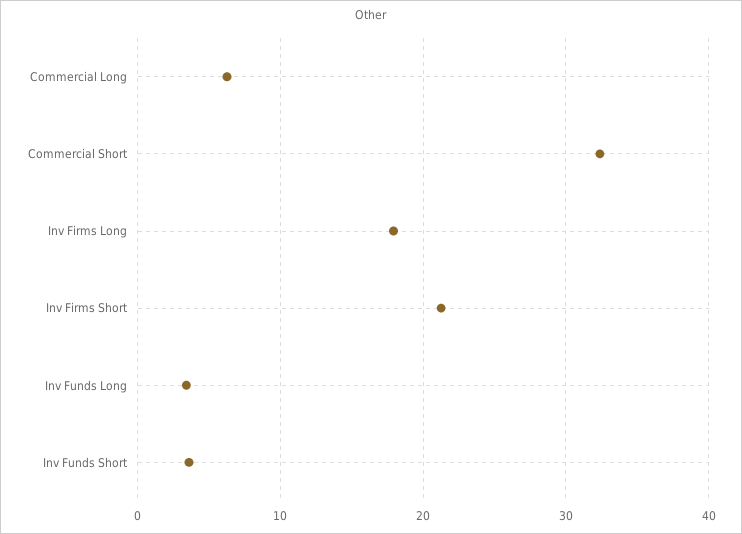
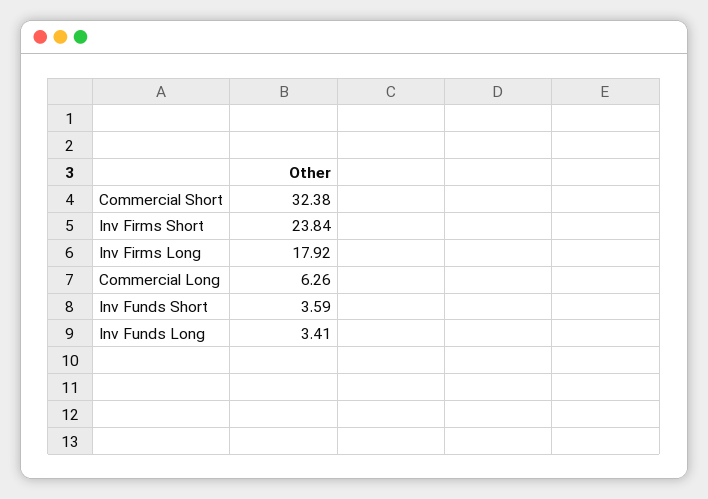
Inv Firms Short: 21 -> 23.84

